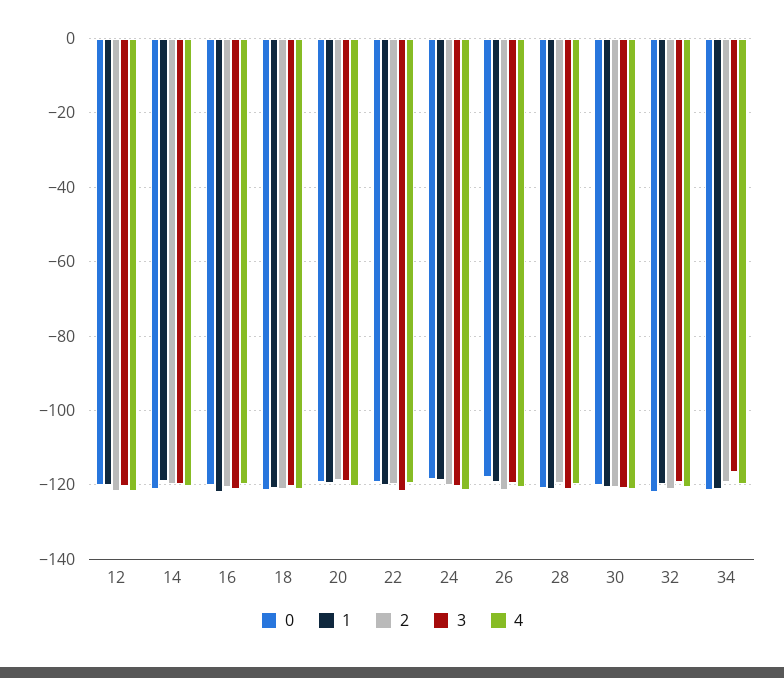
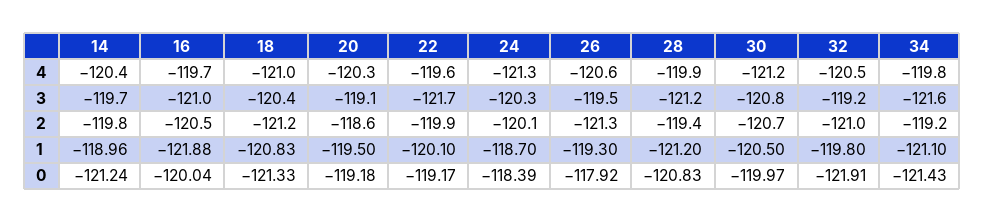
0, 12: -120 -> none
1, 12: -120 -> none
2, 12: -122 -> none
3, 12: -120 -> none
4, 12: -122 -> none
3, 34: -116 -> -121.6

